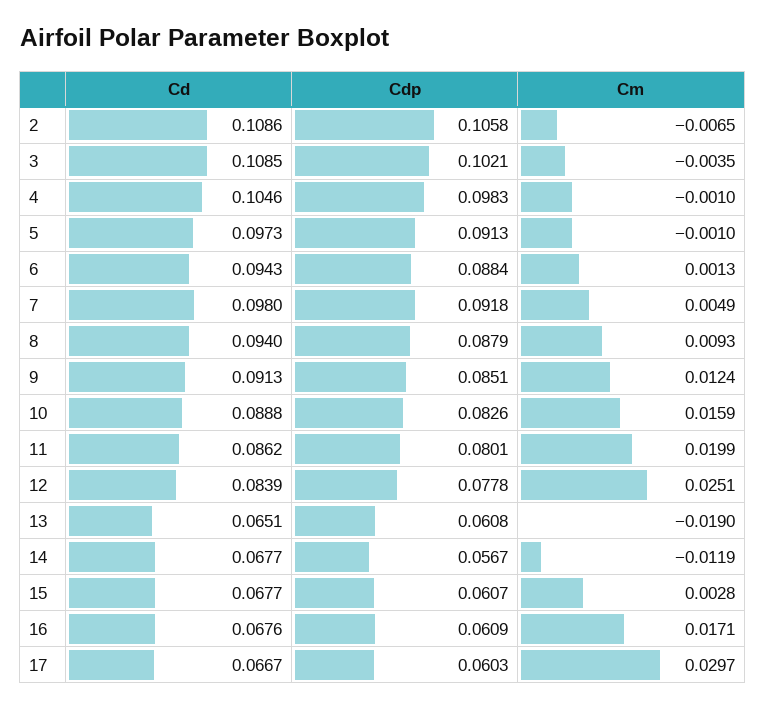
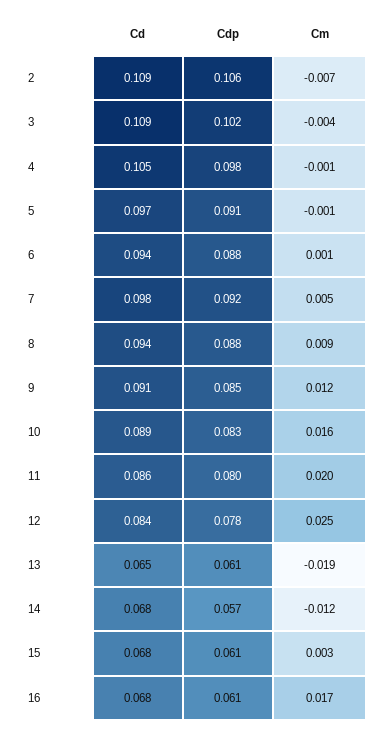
Cd, 17: 0.0667 -> none
Cdp, 17: 0.0603 -> none
Cm, 17: 0.0297 -> none

